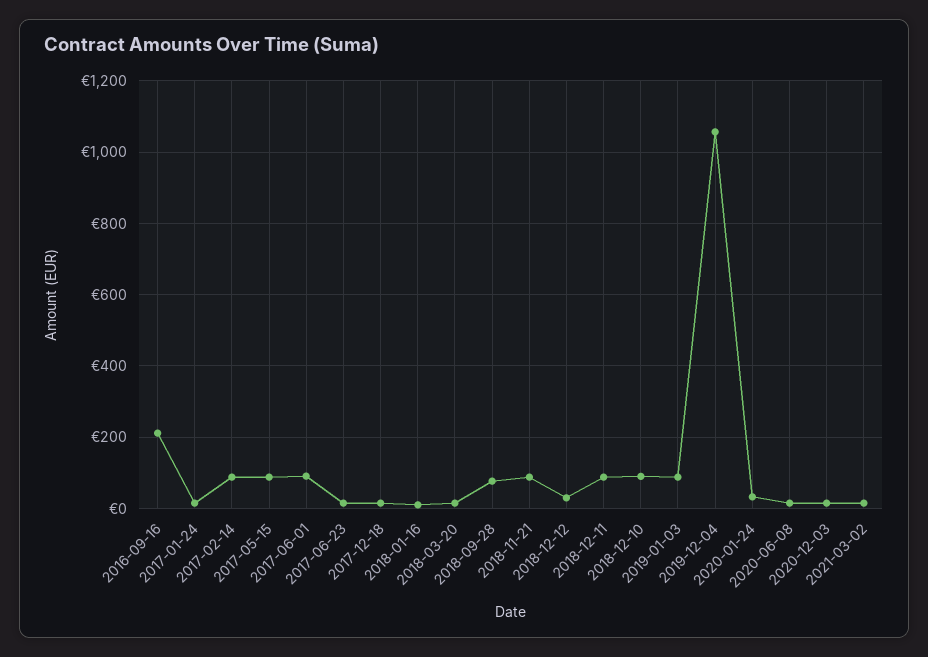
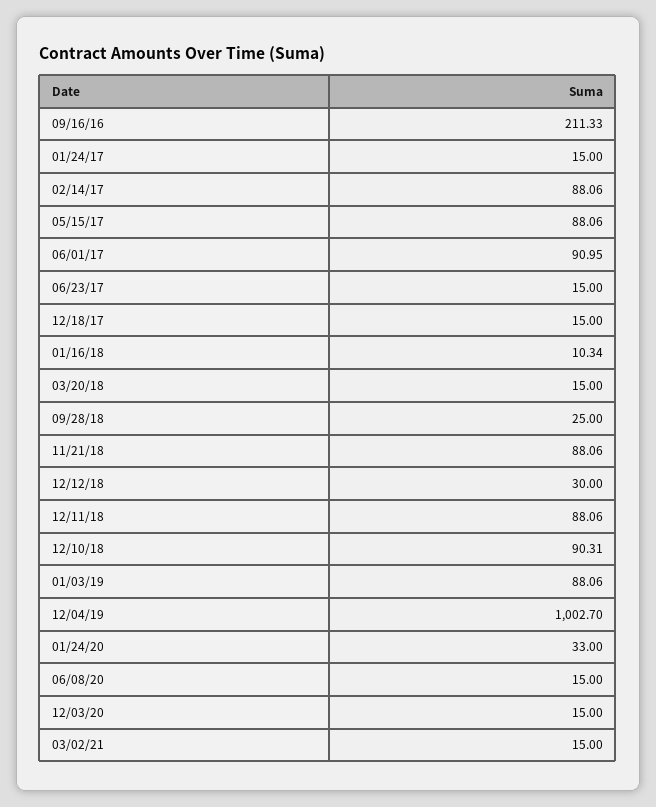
2018-09-28: 80 -> 25
2019-12-04: 1060 -> 1002.7

